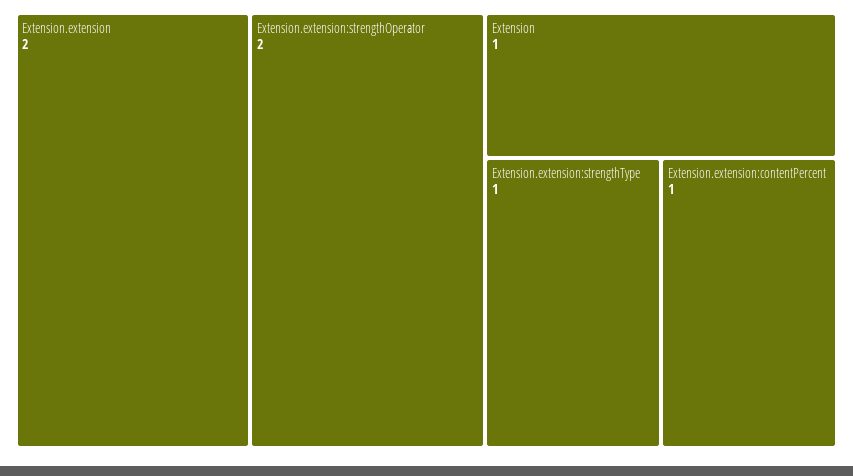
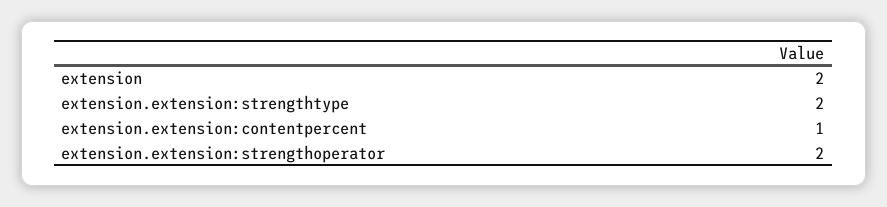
Extension.extension: 2 -> none
Extension: 1 -> 2
Extension.extension:strengthType: 1 -> 2

